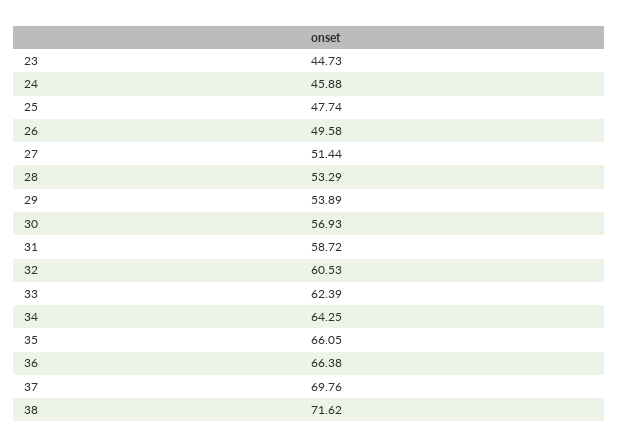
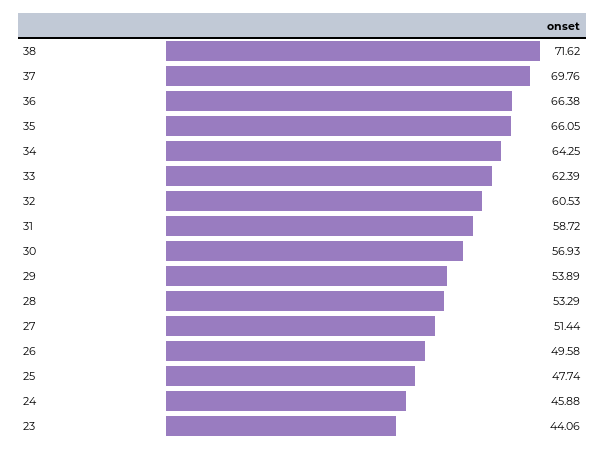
23: 44.73 -> 44.06

